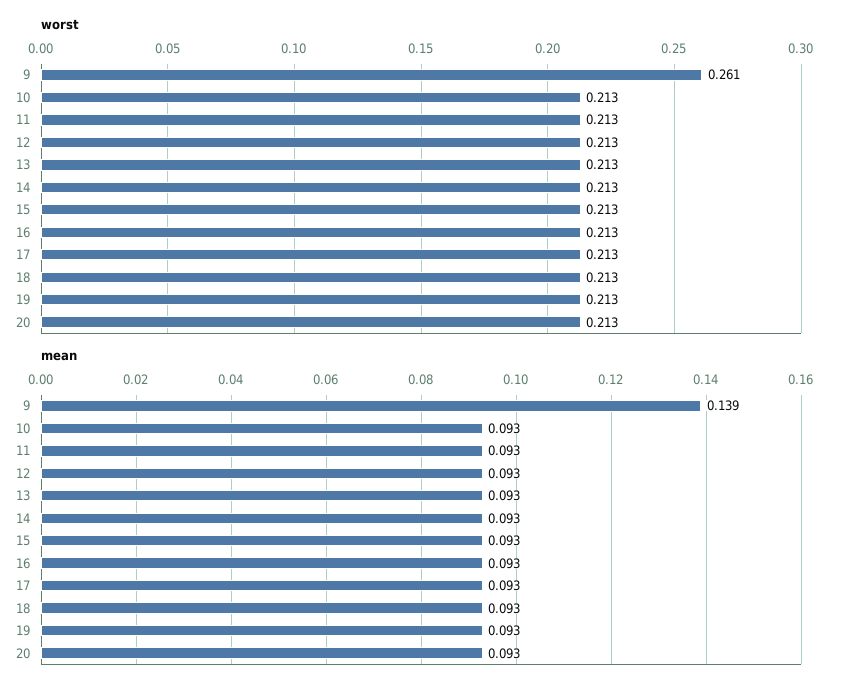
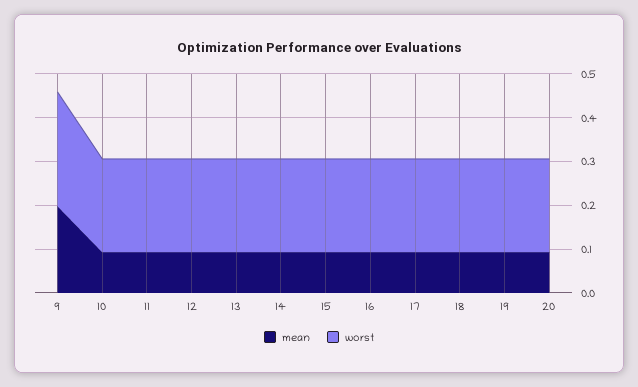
mean, 9: 0.139 -> 0.2

